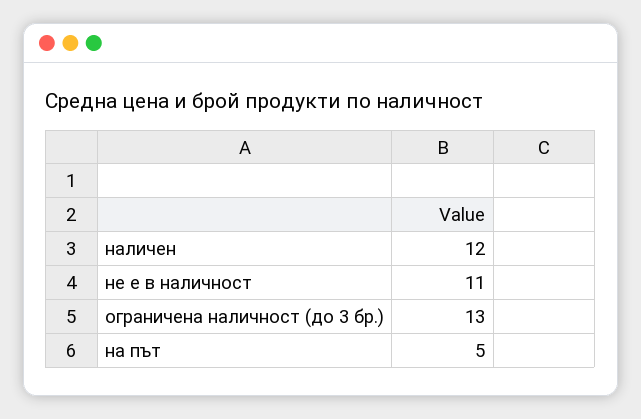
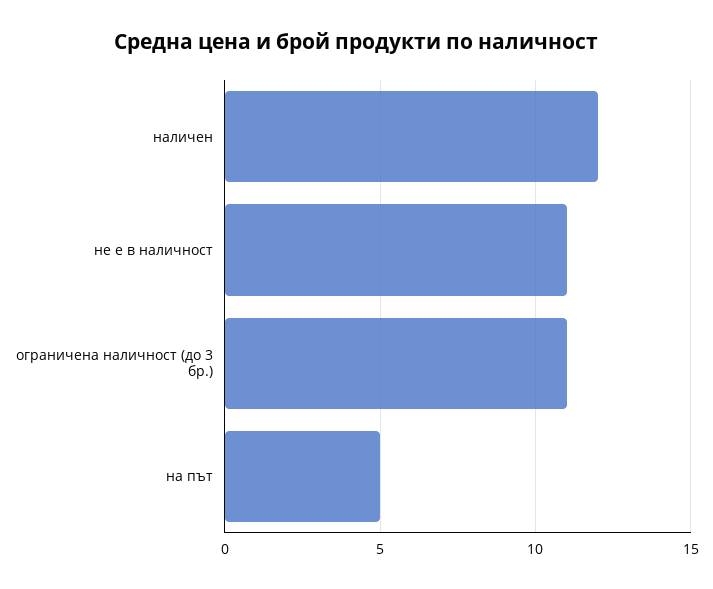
ограничена наличност (до 3 бр.): 13 -> 11

